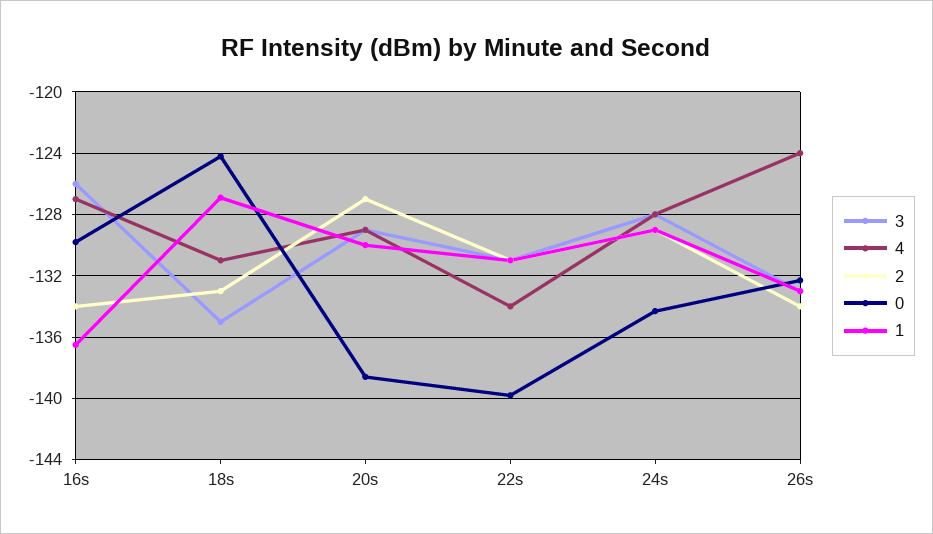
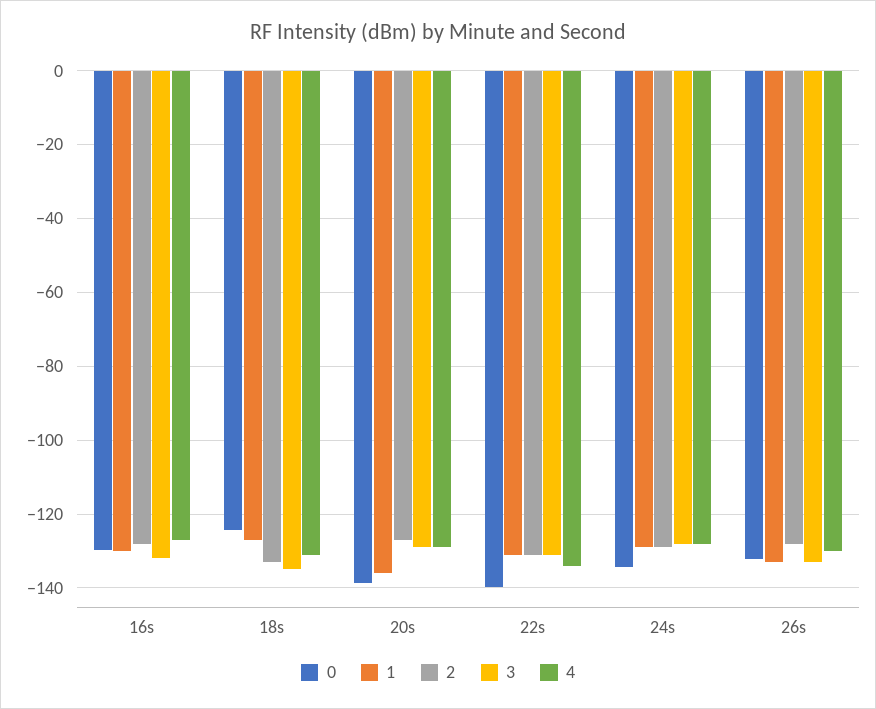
3, 16s: -126 -> -132
2, 16s: -134 -> -128
1, 16s: -136.5 -> -130
1, 20s: -130 -> -136
4, 26s: -124 -> -130
2, 26s: -134 -> -128

